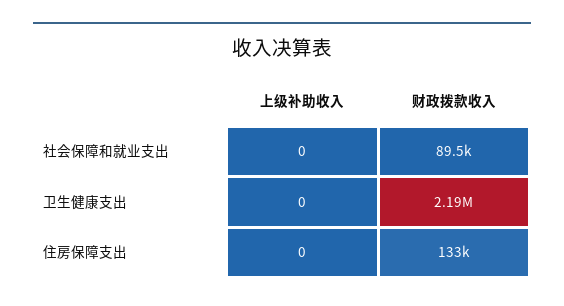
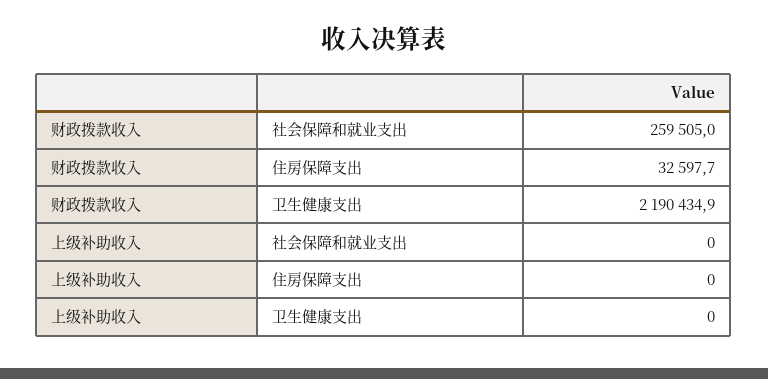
财政拨款收入, 社会保障和就业支出: 89500 -> 259505
财政拨款收入, 住房保障支出: 133000 -> 32597.7

